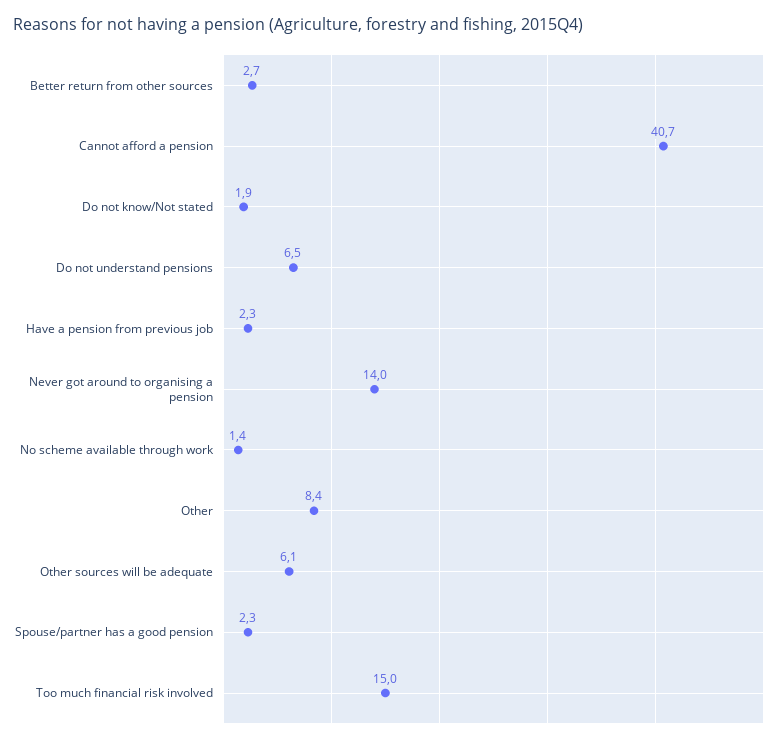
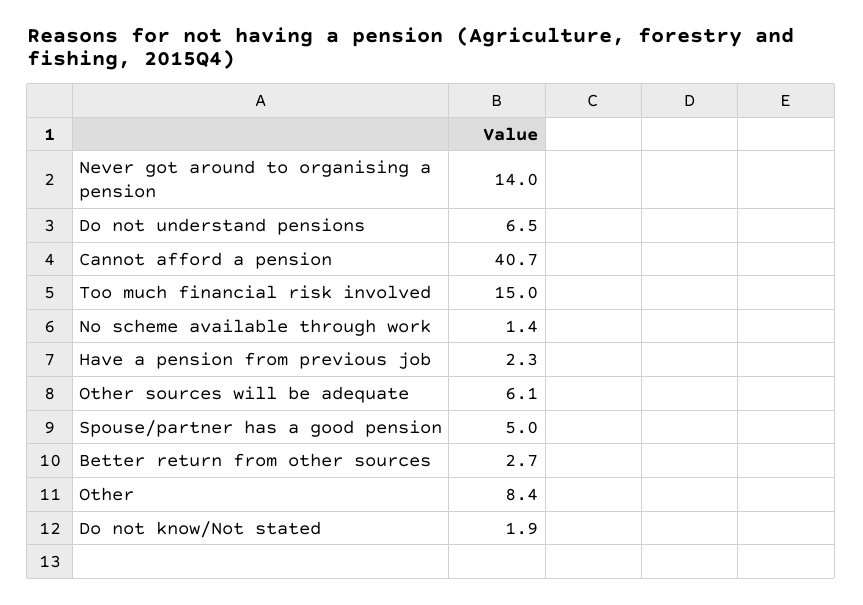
Spouse/partner has a good pension: 2.3 -> 5

